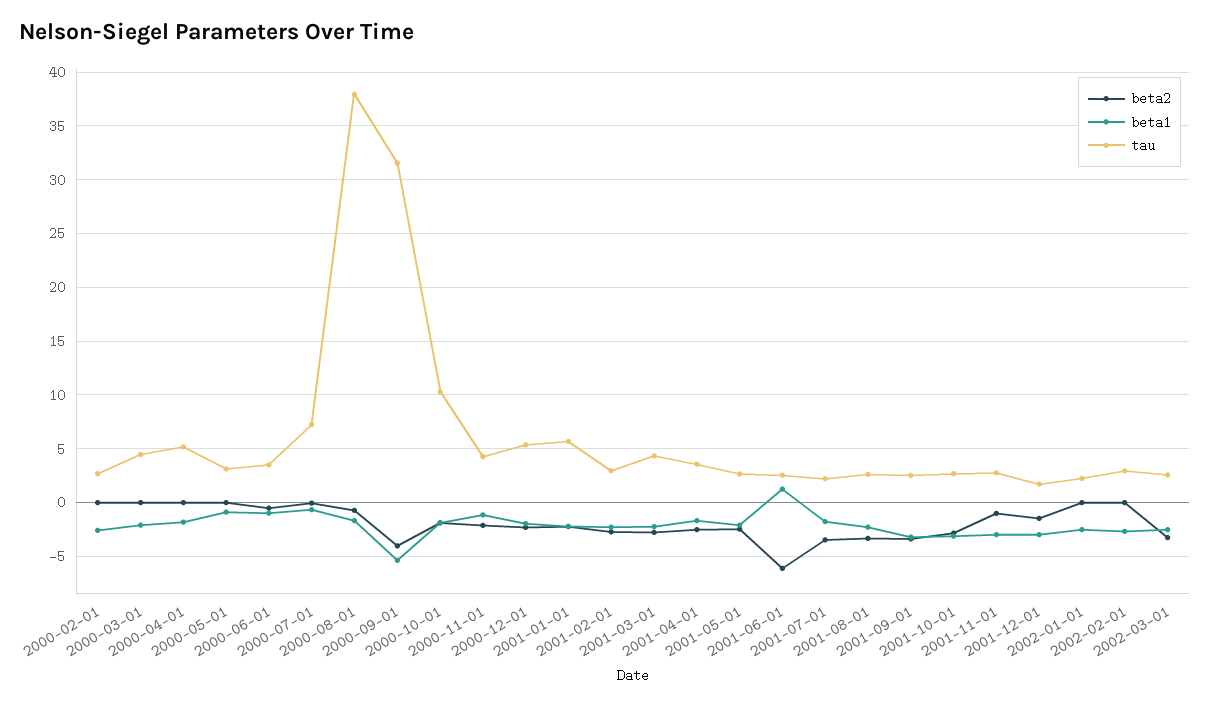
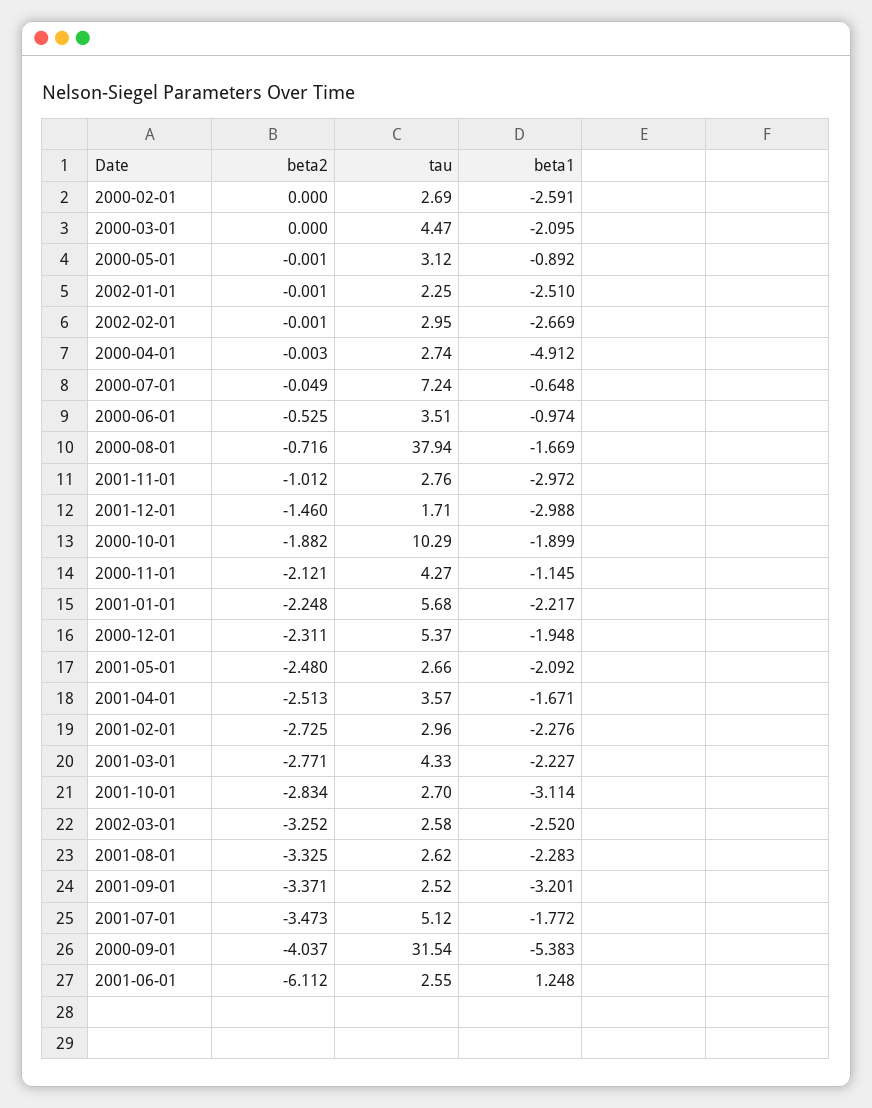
beta1, 2000-04-01: -2 -> -4.912
tau, 2000-04-01: 5 -> 2.74
tau, 2001-07-01: 2 -> 5.12

